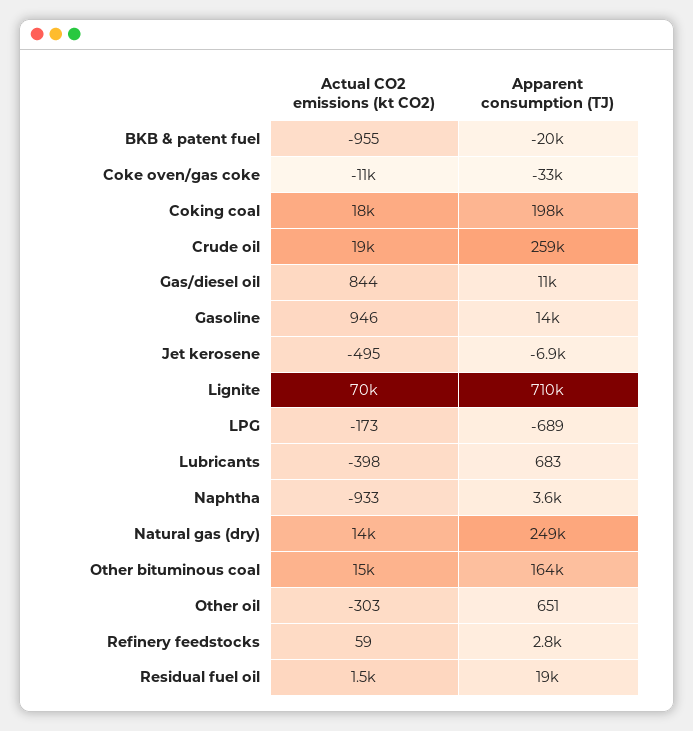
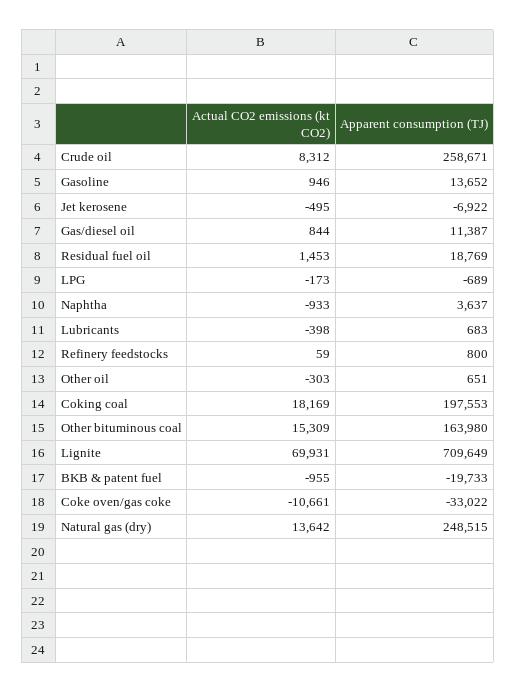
Actual CO2 emissions (kt CO2), Crude oil: 19000 -> 8312
Apparent consumption (TJ), Refinery feedstocks: 2800 -> 800

